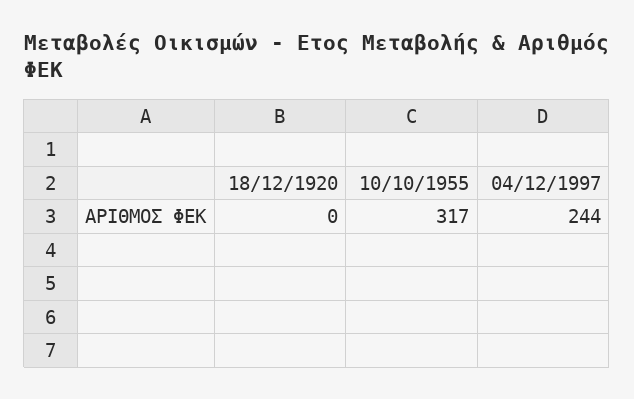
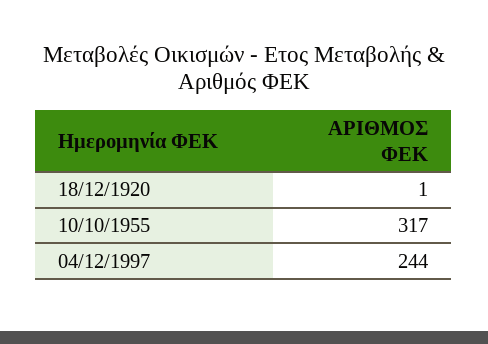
18/12/1920: 0 -> 1

